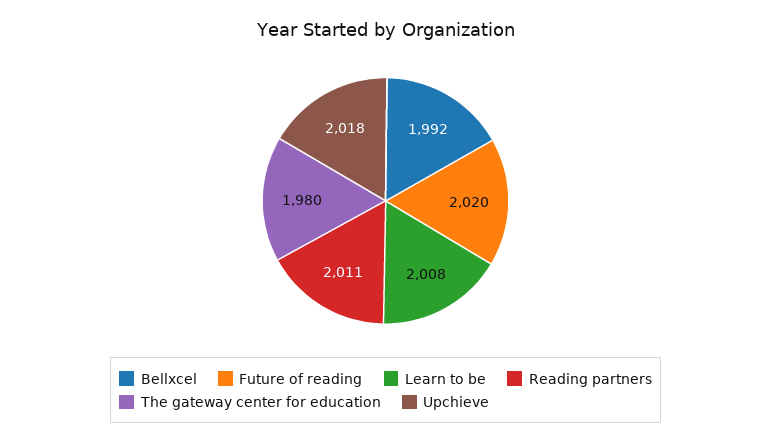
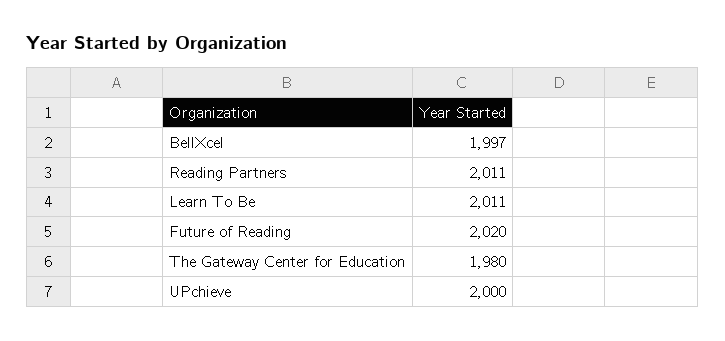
Bellxcel: 1992 -> 1997
Learn to be: 2008 -> 2011
Upchieve: 2018 -> 2000

